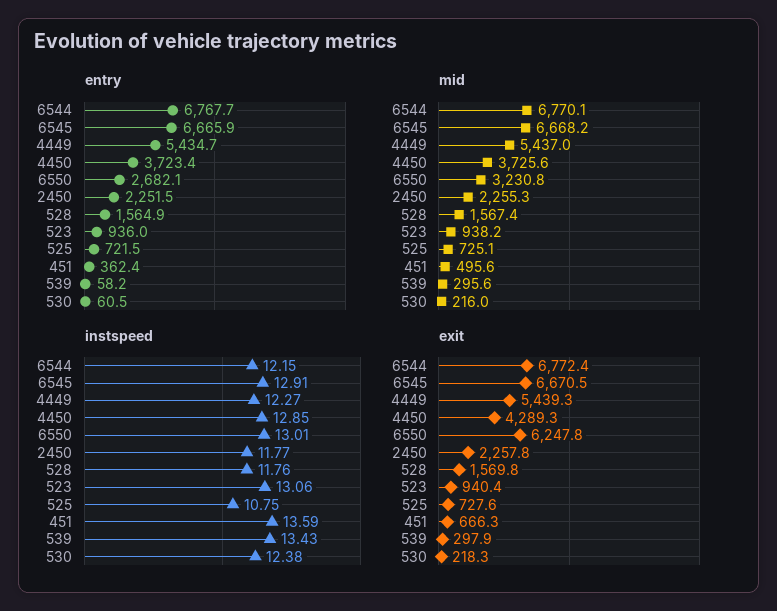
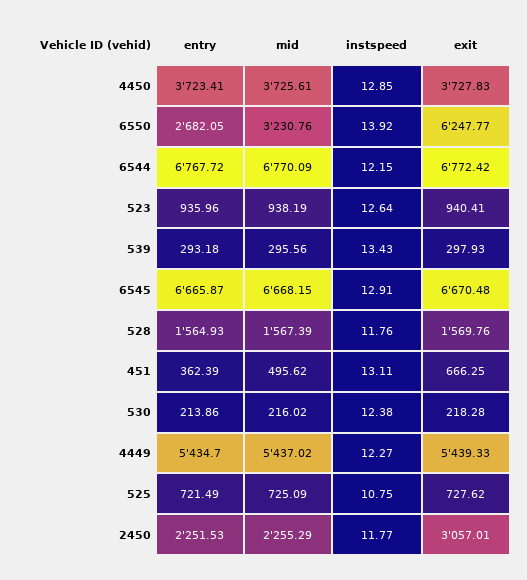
entry, 539: 58.2 -> 293.18
entry, 530: 60.5 -> 213.86
instspeed, 6550: 13.01 -> 13.92
instspeed, 523: 13.06 -> 12.64
instspeed, 451: 13.59 -> 13.11
exit, 4450: 4289.3 -> 3727.83
exit, 2450: 2257.8 -> 3057.01

